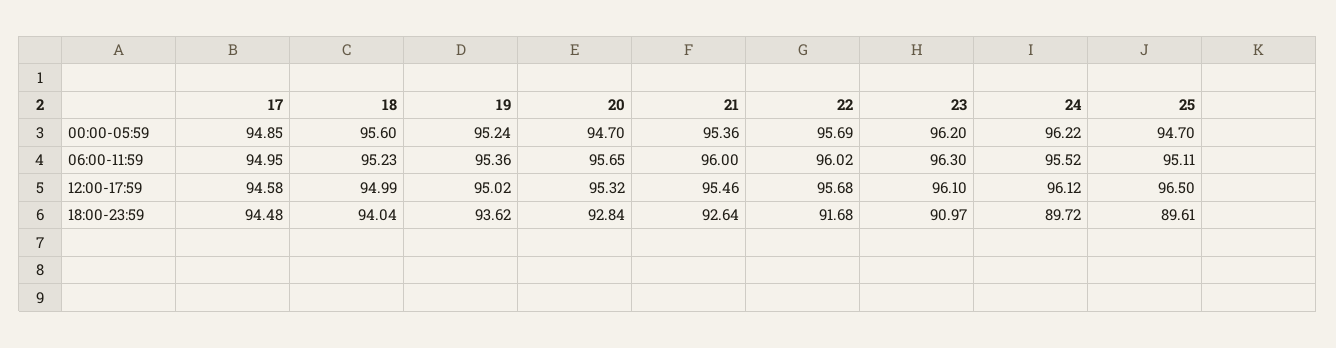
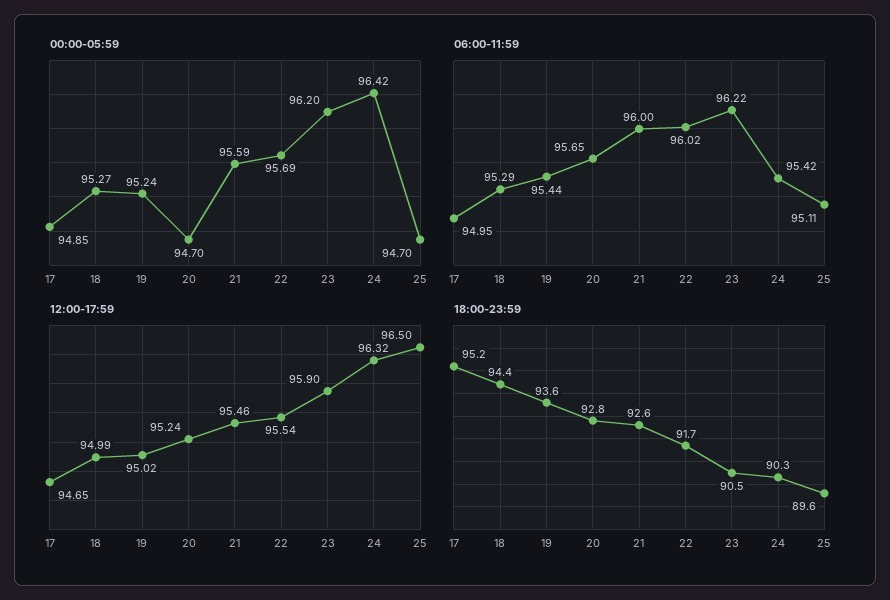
00:00-05:59, 18: 95.6 -> 95.27
00:00-05:59, 21: 95.36 -> 95.59
00:00-05:59, 24: 96.22 -> 96.42
06:00-11:59, 18: 95.23 -> 95.29
06:00-11:59, 19: 95.36 -> 95.44
06:00-11:59, 23: 96.3 -> 96.22
06:00-11:59, 24: 95.52 -> 95.42
12:00-17:59, 17: 94.58 -> 94.65
12:00-17:59, 20: 95.32 -> 95.24
12:00-17:59, 22: 95.68 -> 95.54
12:00-17:59, 23: 96.1 -> 95.9
12:00-17:59, 24: 96.12 -> 96.32
18:00-23:59, 17: 94.48 -> 95.2
18:00-23:59, 18: 94.04 -> 94.4
18:00-23:59, 23: 90.97 -> 90.5
18:00-23:59, 24: 89.72 -> 90.3

